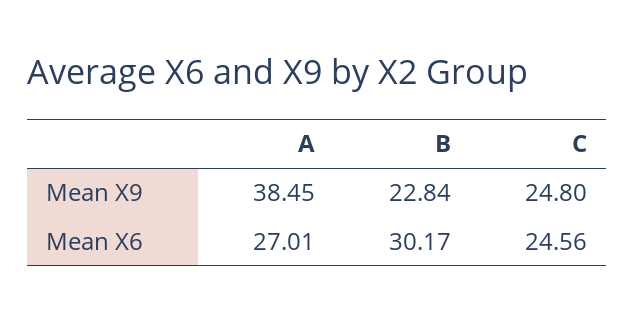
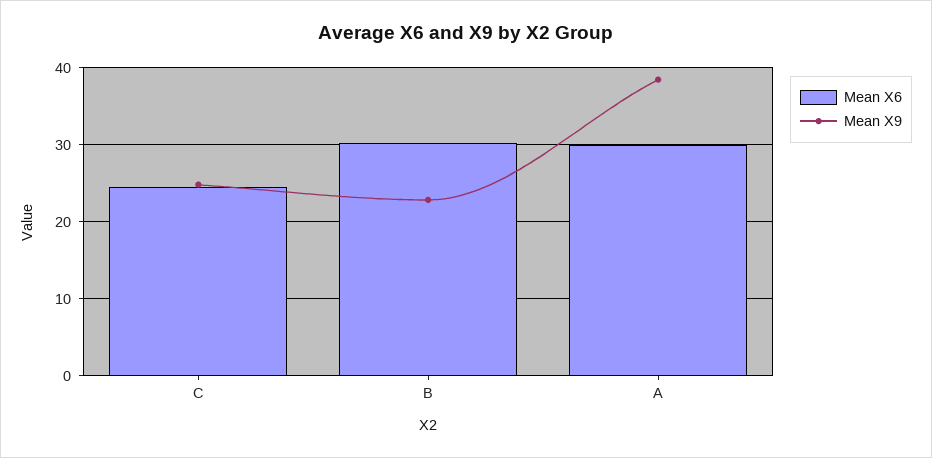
Mean X6, A: 27.01 -> 30

